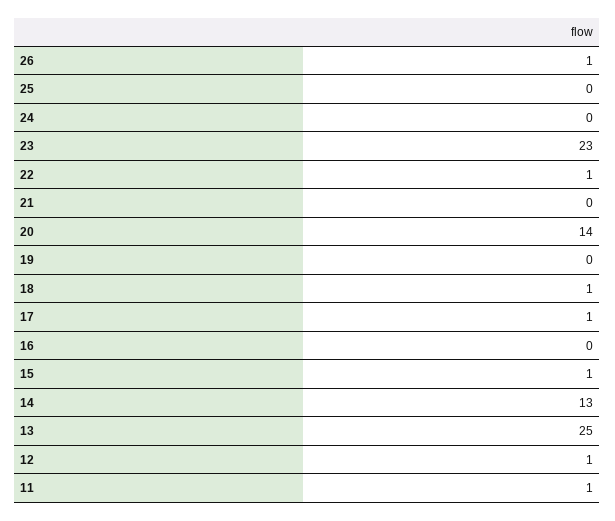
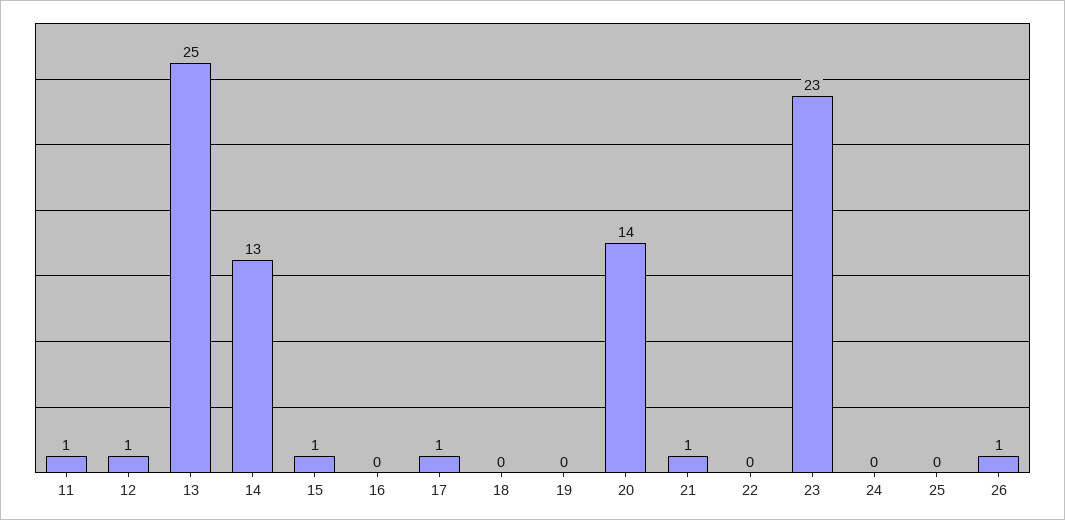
22: 1 -> 0
21: 0 -> 1
18: 1 -> 0

